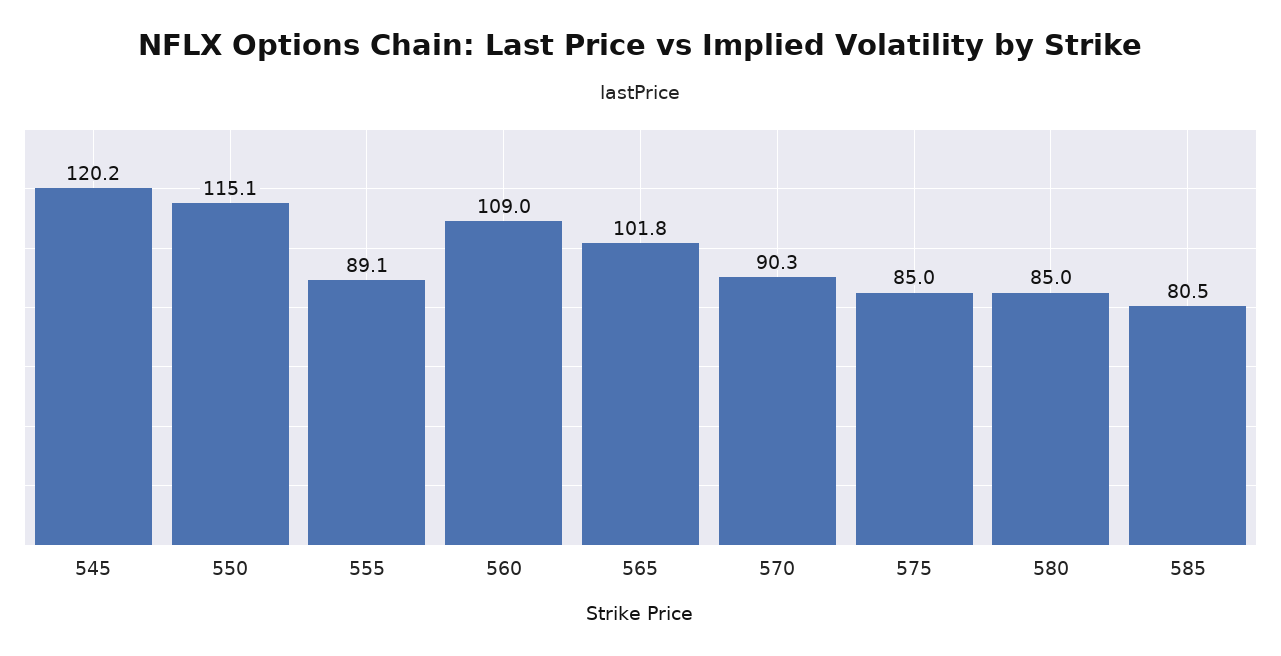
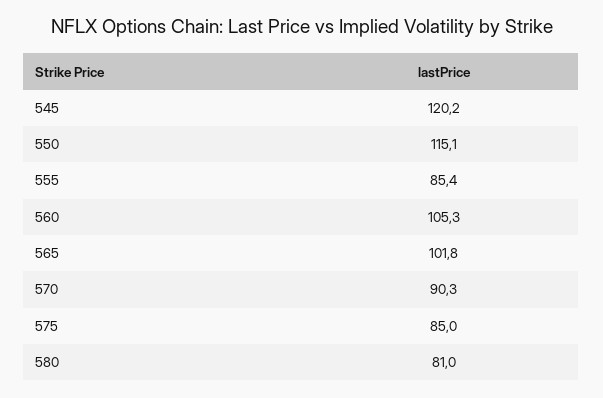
555: 89.1 -> 85.4
560: 109 -> 105.3
580: 85 -> 81
585: 80.5 -> none

